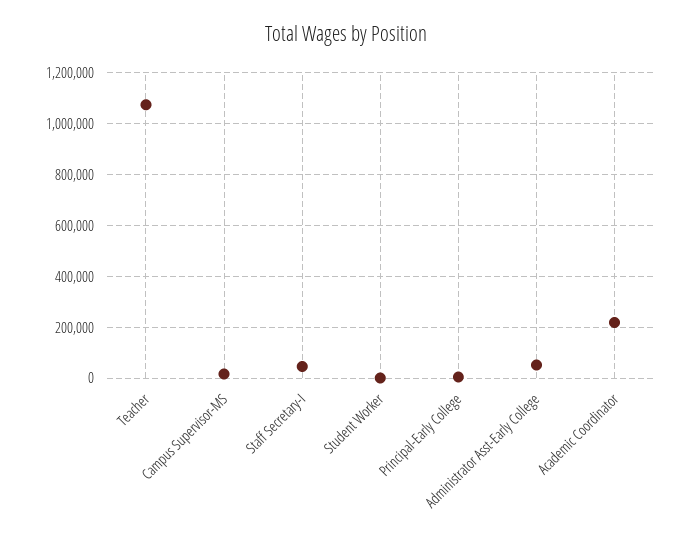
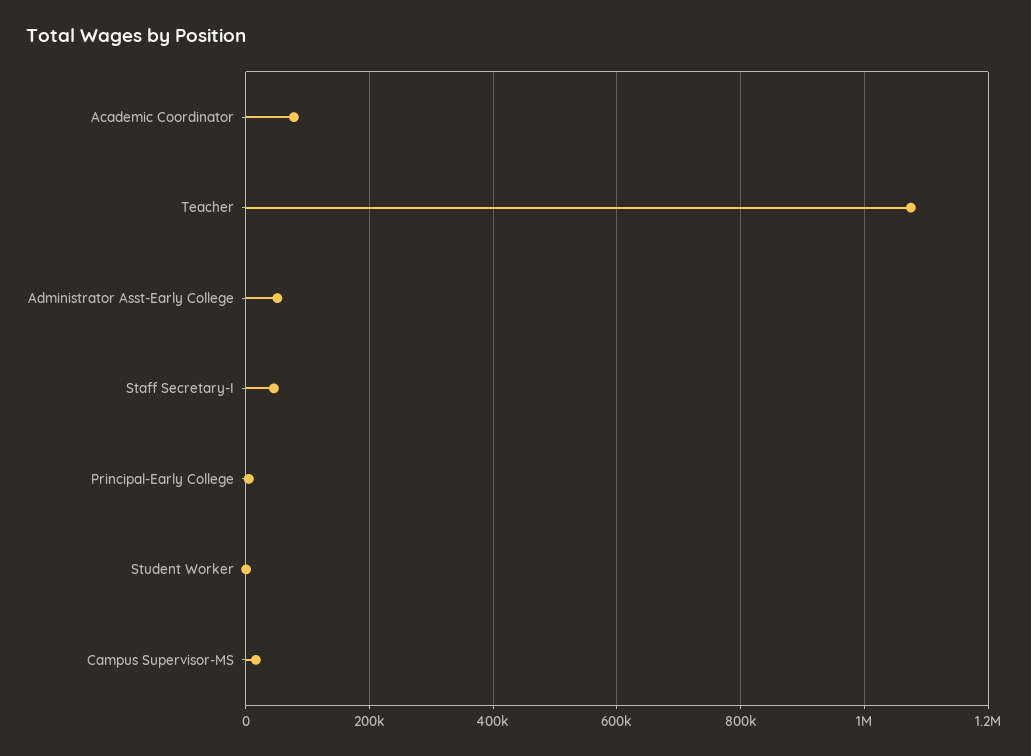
Academic Coordinator: 225000 -> 80000

